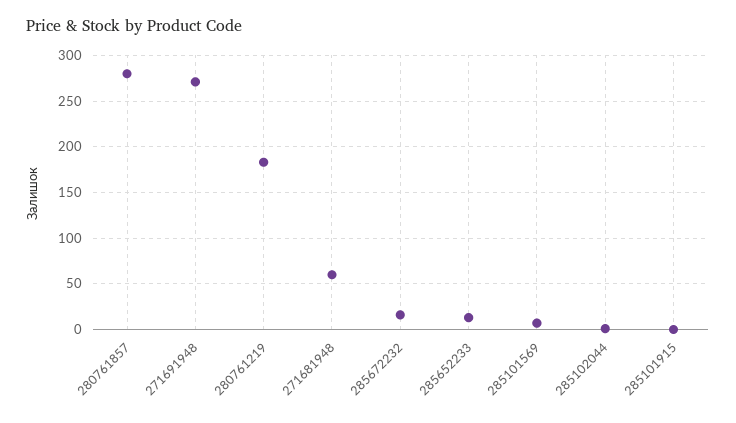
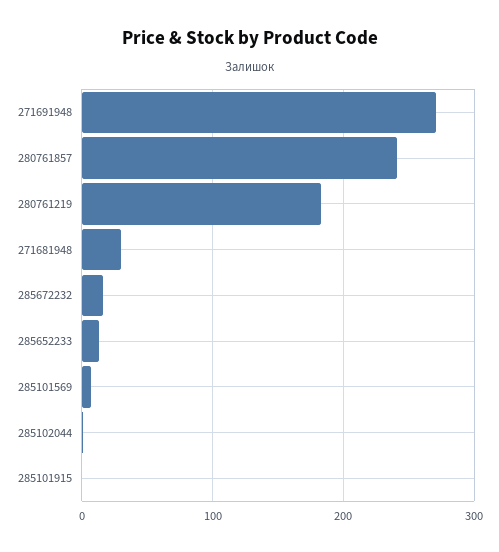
280761857: 280 -> 240
271681948: 60 -> 30

